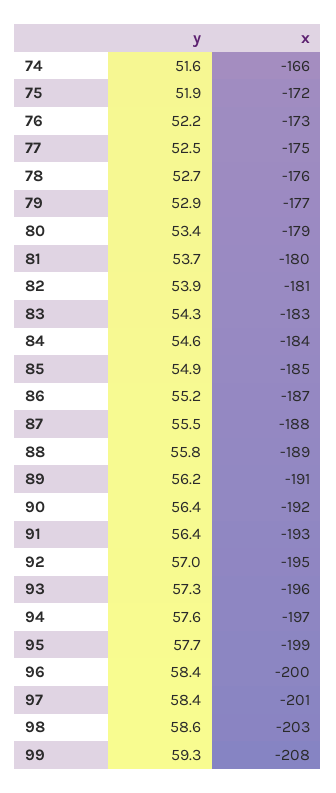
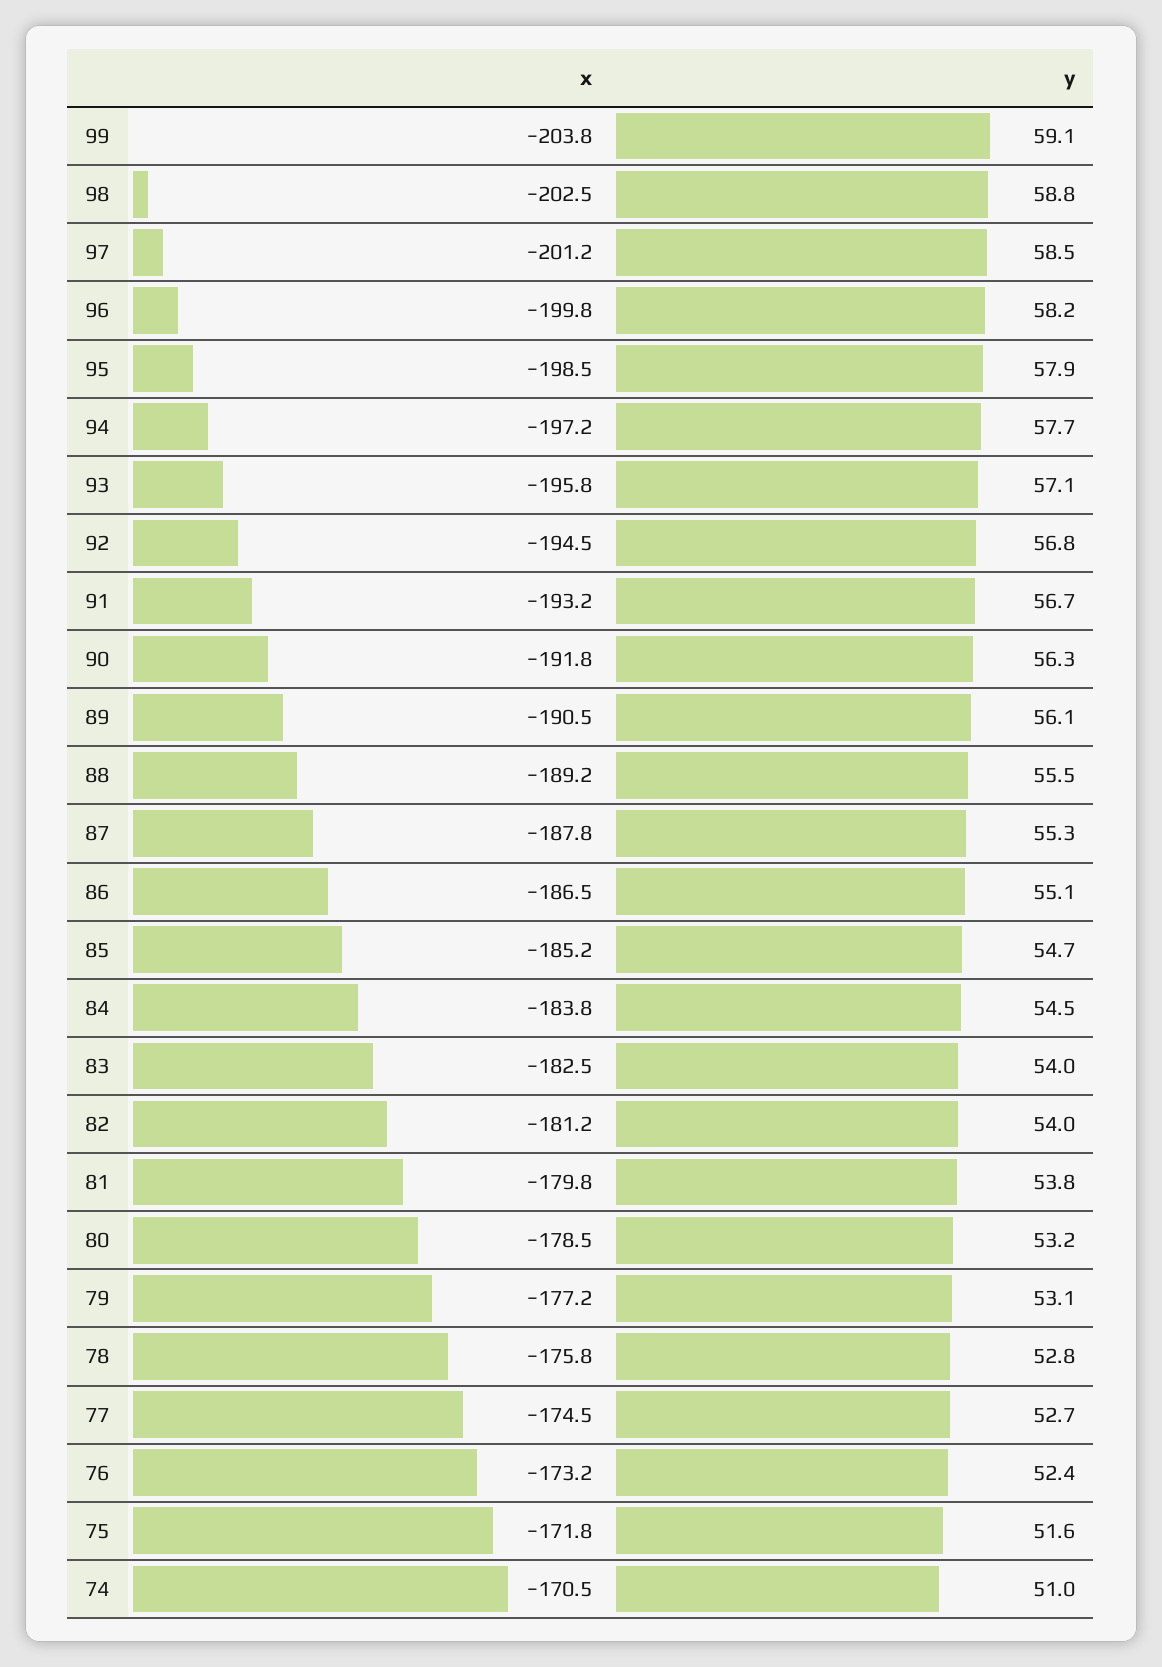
y, 74: 51.6 -> 51
x, 74: -166 -> -170.5
y, 75: 51.9 -> 51.6
y, 76: 52.2 -> 52.4
y, 77: 52.5 -> 52.7
y, 78: 52.7 -> 52.8
y, 79: 52.9 -> 53.1
y, 80: 53.4 -> 53.2
y, 81: 53.7 -> 53.8
y, 82: 53.9 -> 54
y, 83: 54.3 -> 54
y, 84: 54.6 -> 54.5
y, 85: 54.9 -> 54.7
y, 86: 55.2 -> 55.1
y, 87: 55.5 -> 55.3
y, 88: 55.8 -> 55.5
y, 89: 56.2 -> 56.1
y, 90: 56.4 -> 56.3
y, 91: 56.4 -> 56.7
y, 92: 57 -> 56.8
y, 93: 57.3 -> 57.1
y, 94: 57.6 -> 57.7
y, 95: 57.7 -> 57.9
y, 96: 58.4 -> 58.2
y, 97: 58.4 -> 58.5
y, 98: 58.6 -> 58.8
y, 99: 59.3 -> 59.1
x, 99: -208 -> -203.8

